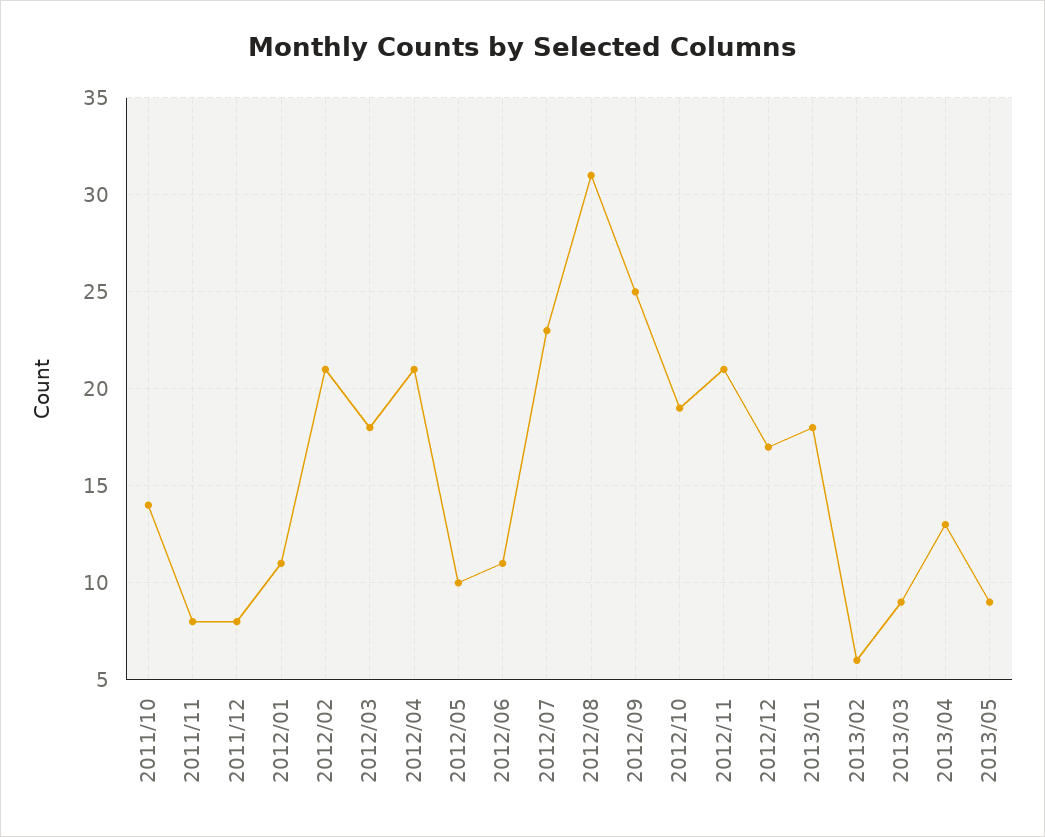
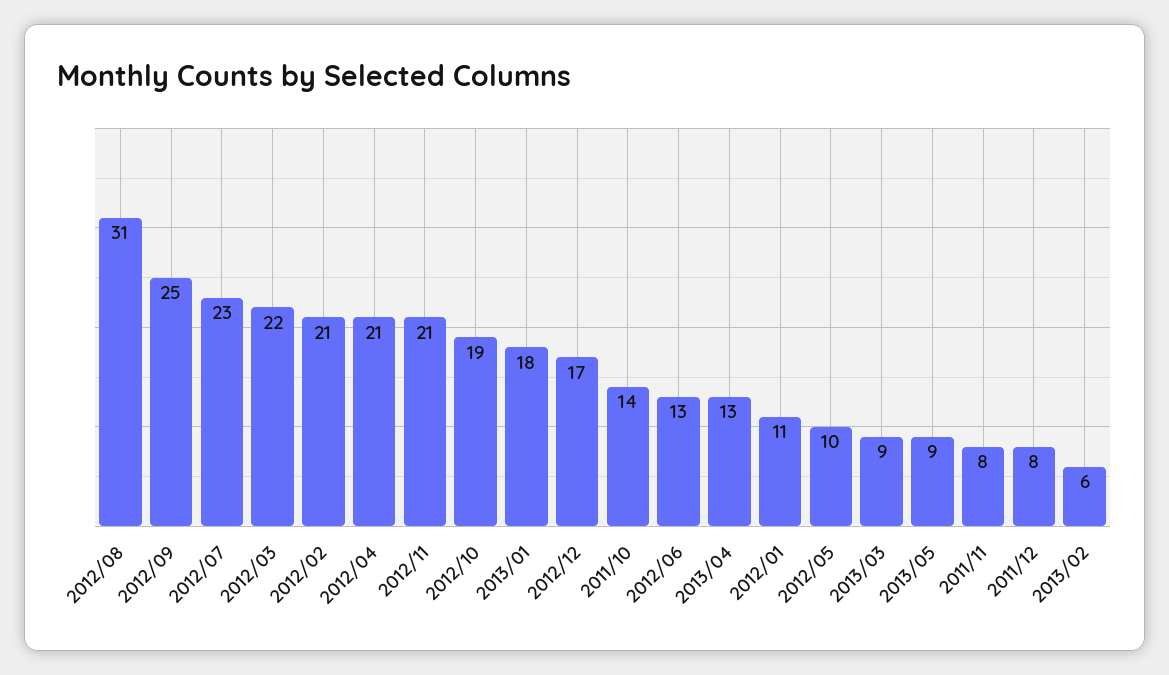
2012/03: 18 -> 22
2012/06: 11 -> 13

